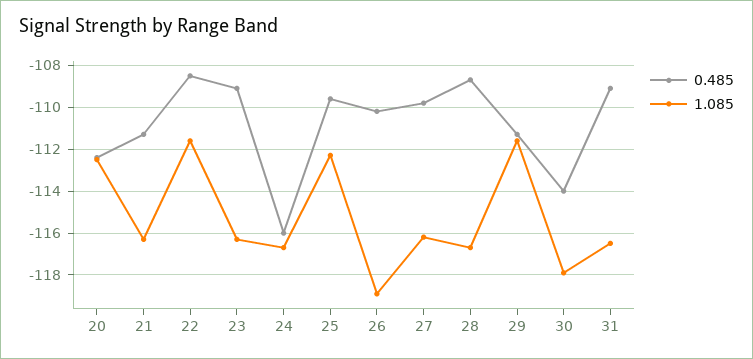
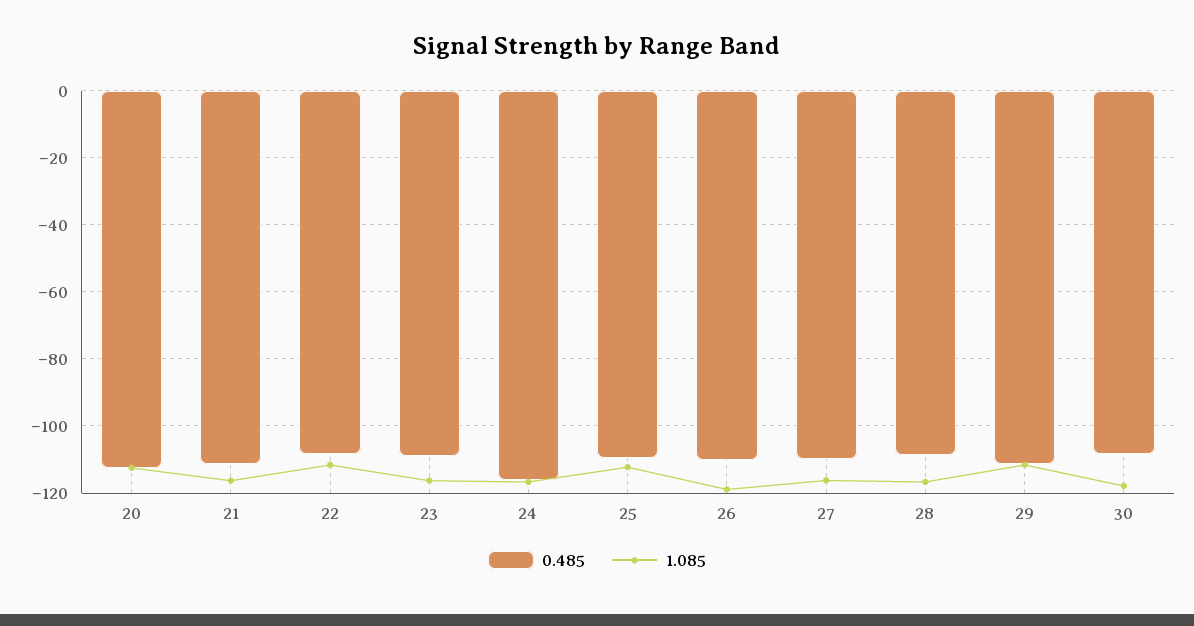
0.485, 30: -114 -> -108
0.485, 31: -109 -> none
1.085, 31: -116.5 -> none

